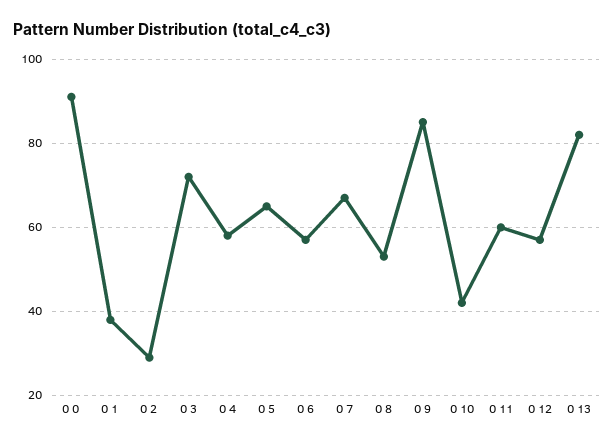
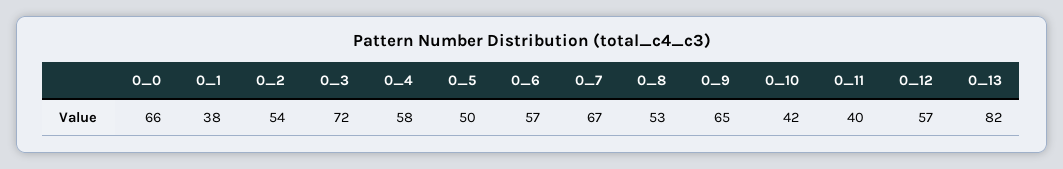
0 0: 90 -> 66
0 2: 30 -> 54
0 5: 65 -> 50
0 9: 85 -> 65
0 11: 60 -> 40

